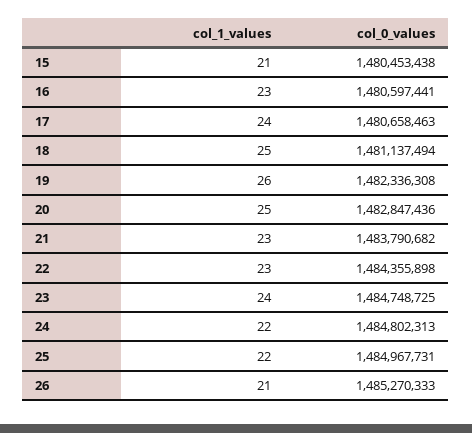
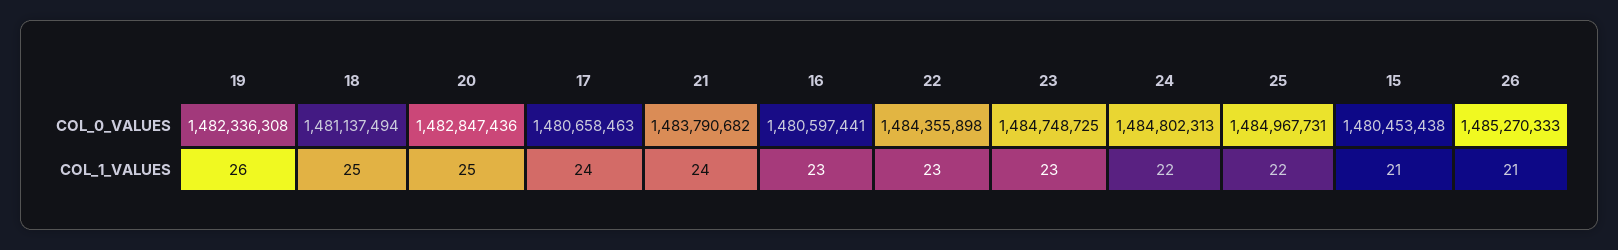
col_1_values, 21: 23 -> 24
col_1_values, 23: 24 -> 23

